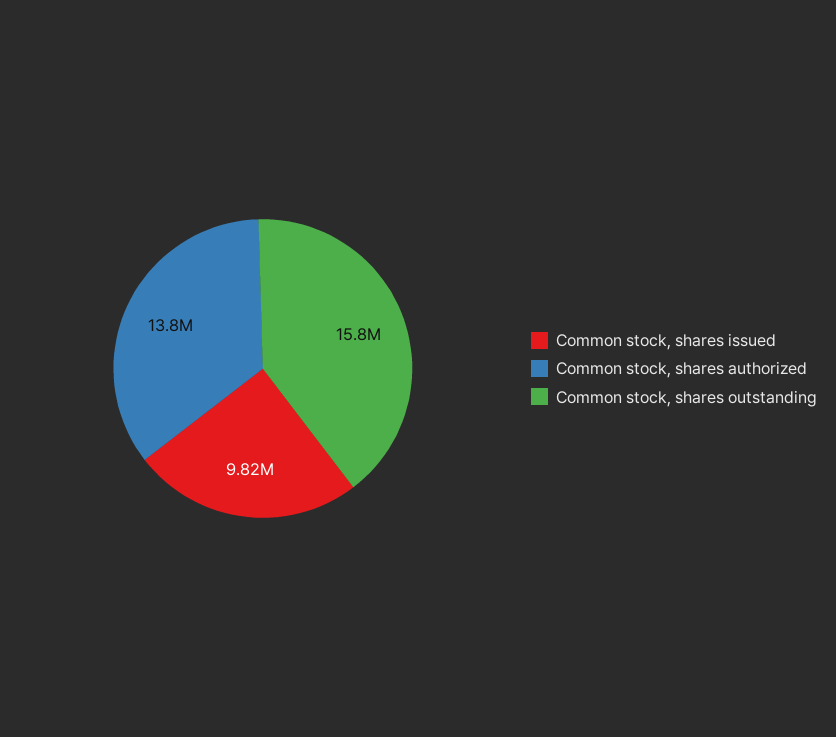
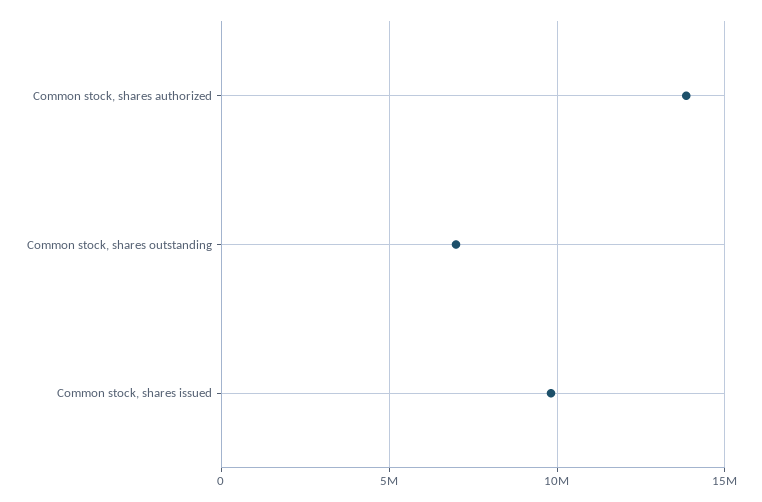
Common stock, shares outstanding: 15800000 -> 7000000

